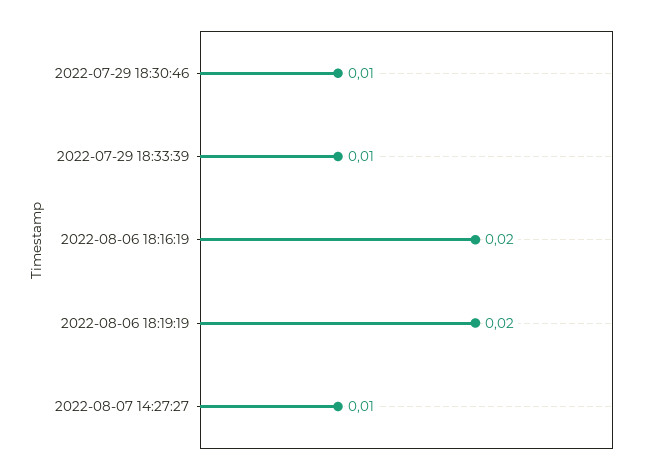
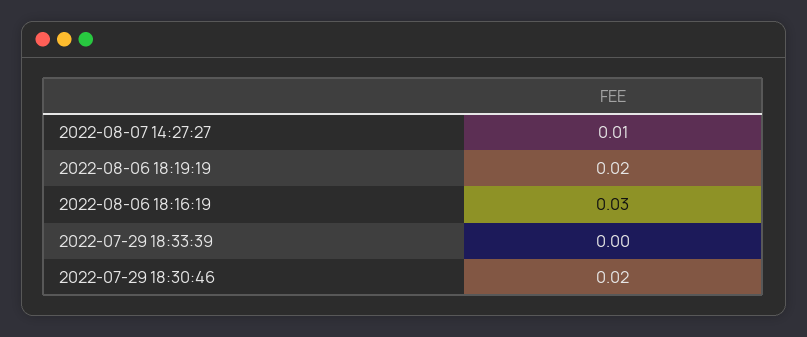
2022-07-29 18:30:46: 0.01 -> 0.02
2022-07-29 18:33:39: 0.01 -> 0
2022-08-06 18:16:19: 0.02 -> 0.03

